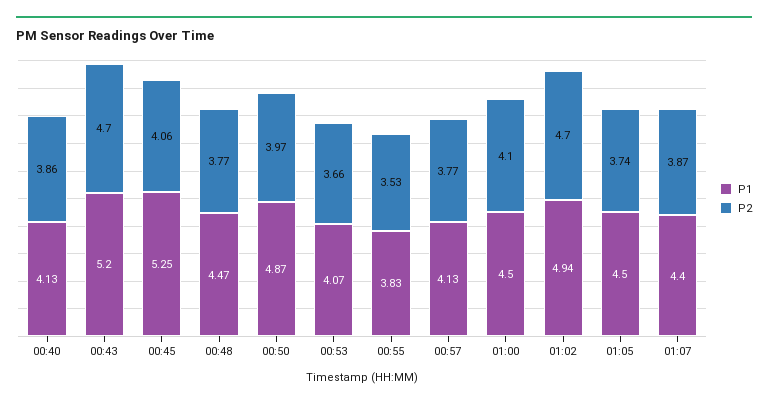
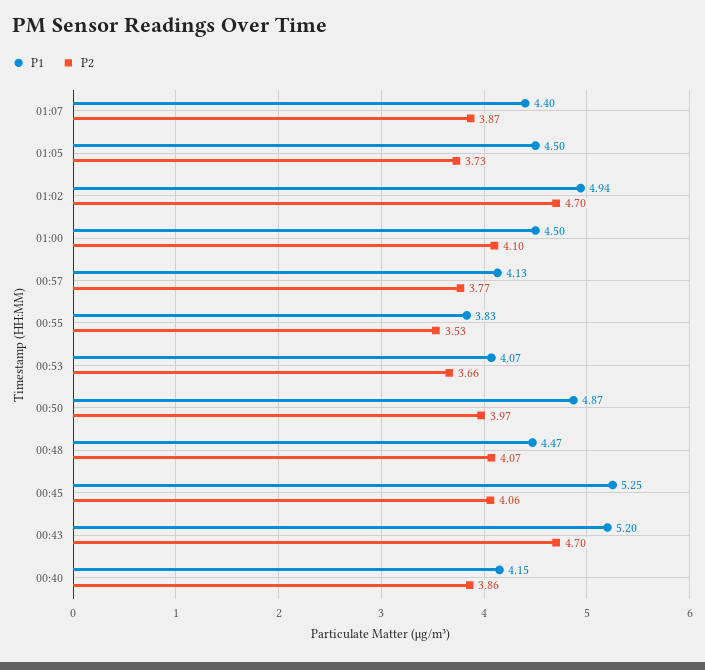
P1, 00:40: 4.13 -> 4.15
P2, 00:48: 3.77 -> 4.07
P2, 01:05: 3.74 -> 3.73

